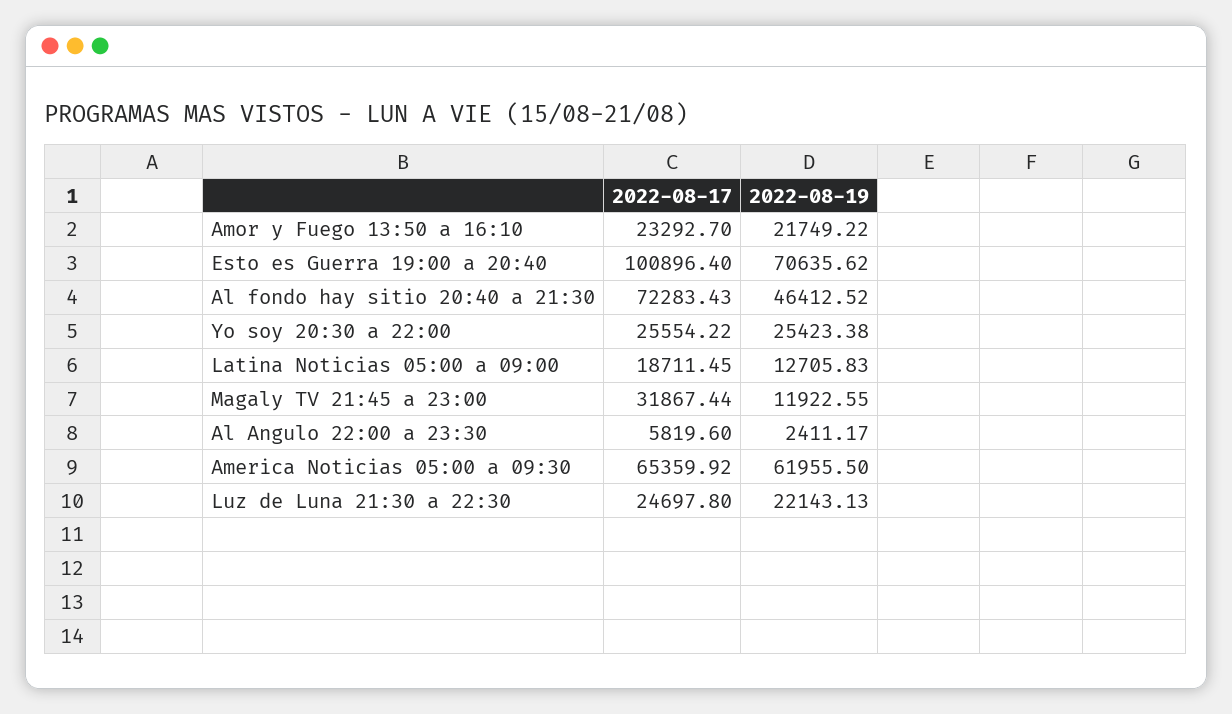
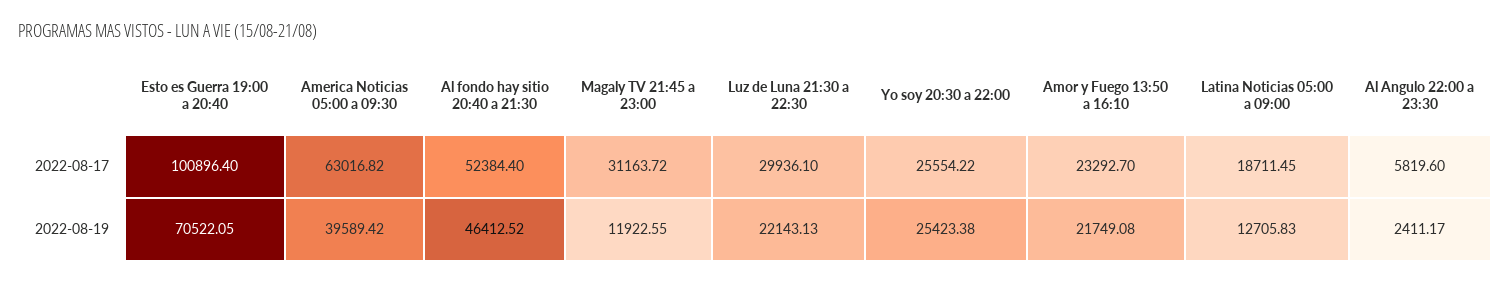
2022-08-19, Amor y Fuego 13:50 a 16:10: 21749.22 -> 21749.08
2022-08-19, Esto es Guerra 19:00 a 20:40: 70635.62 -> 70522.05
2022-08-17, Al fondo hay sitio 20:40 a 21:30: 72283.43 -> 52384.4
2022-08-17, Magaly TV 21:45 a 23:00: 31867.44 -> 31163.72
2022-08-17, America Noticias 05:00 a 09:30: 65359.92 -> 63016.82
2022-08-19, America Noticias 05:00 a 09:30: 61955.5 -> 39589.42
2022-08-17, Luz de Luna 21:30 a 22:30: 24697.8 -> 29936.1

